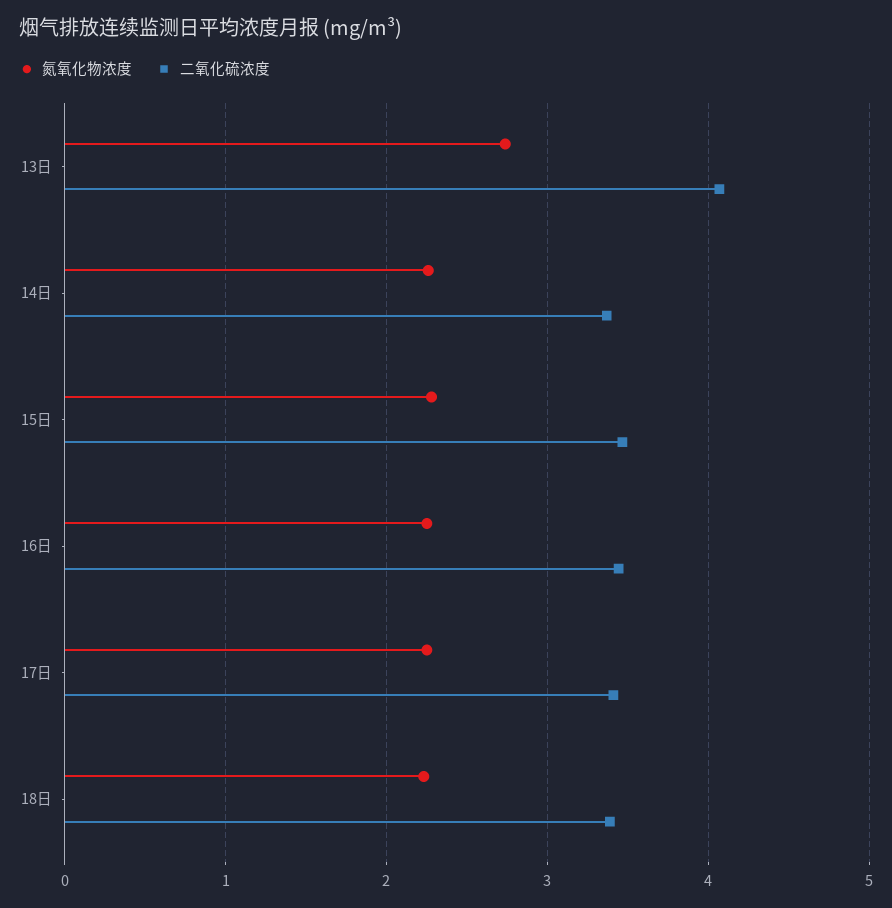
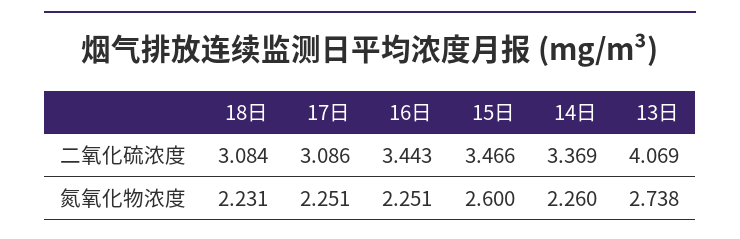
氮氧化物浓度, 15日: 2.3 -> 2.6
二氧化硫浓度, 17日: 3.4 -> 3.086
二氧化硫浓度, 18日: 3.4 -> 3.084

